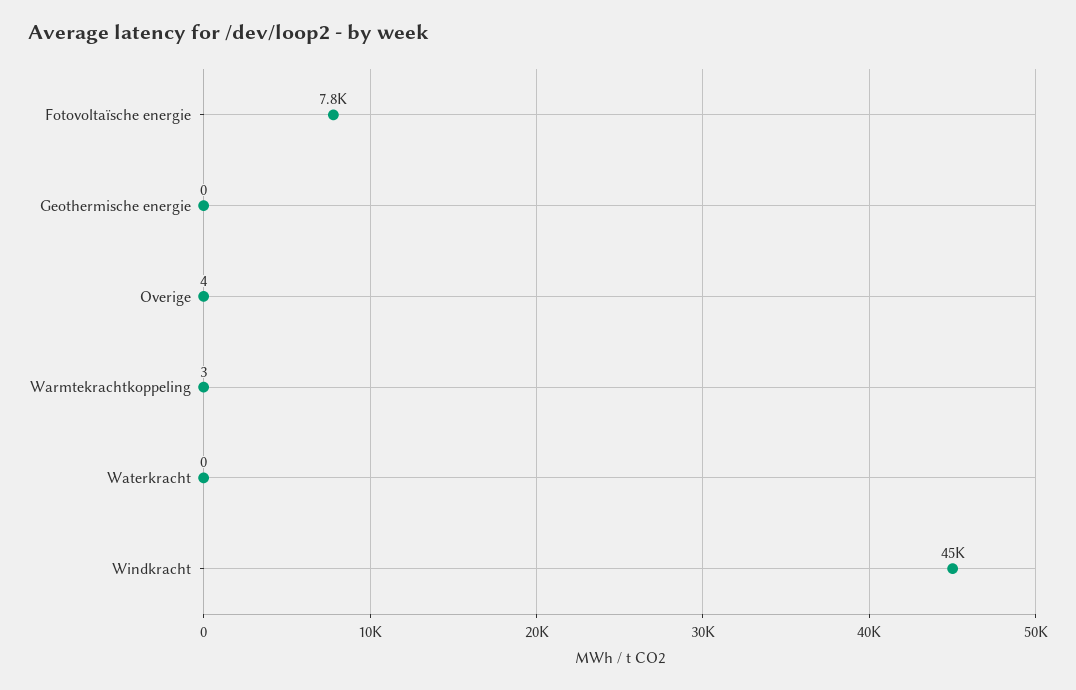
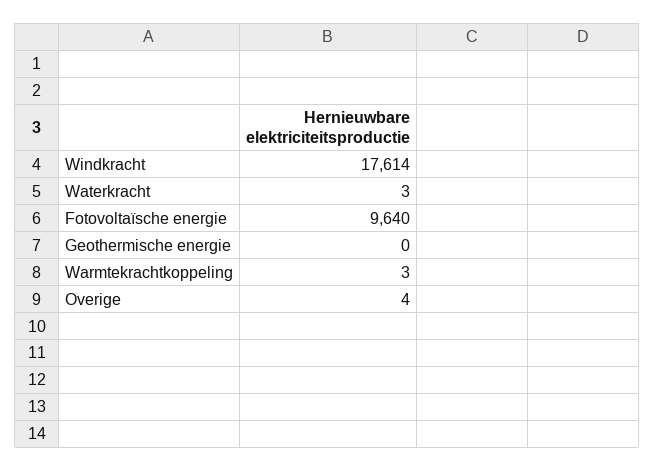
Fotovoltaïsche energie: 7800 -> 9640
Waterkracht: 0 -> 3
Windkracht: 45000 -> 17614

